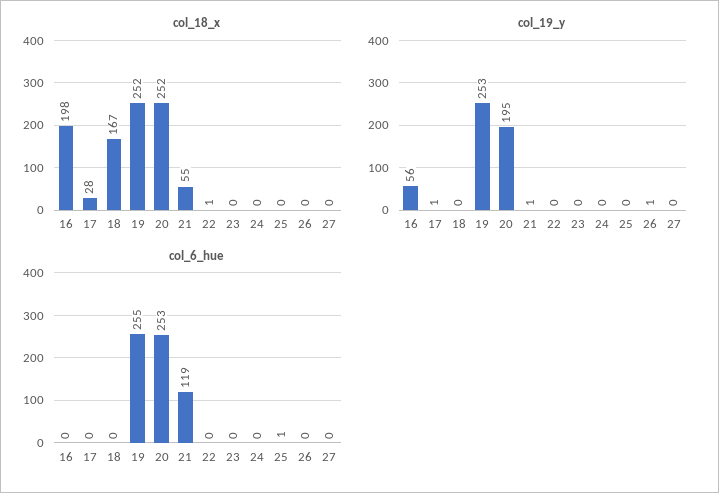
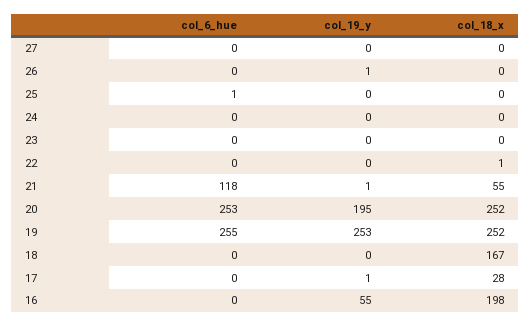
col_19_y, 16: 56 -> 55
col_6_hue, 21: 119 -> 118

